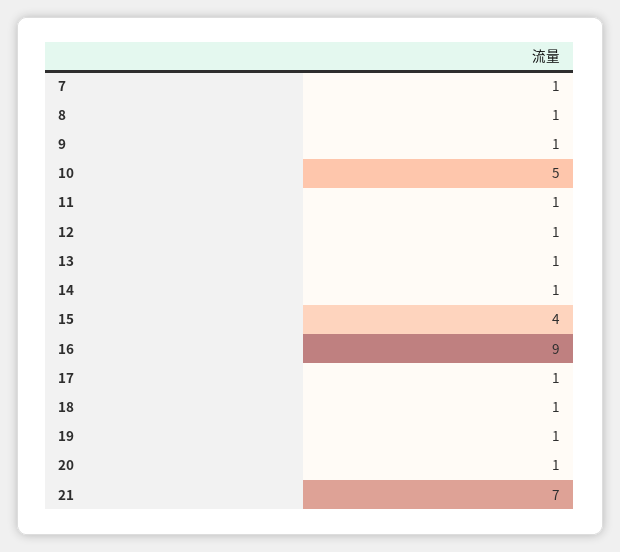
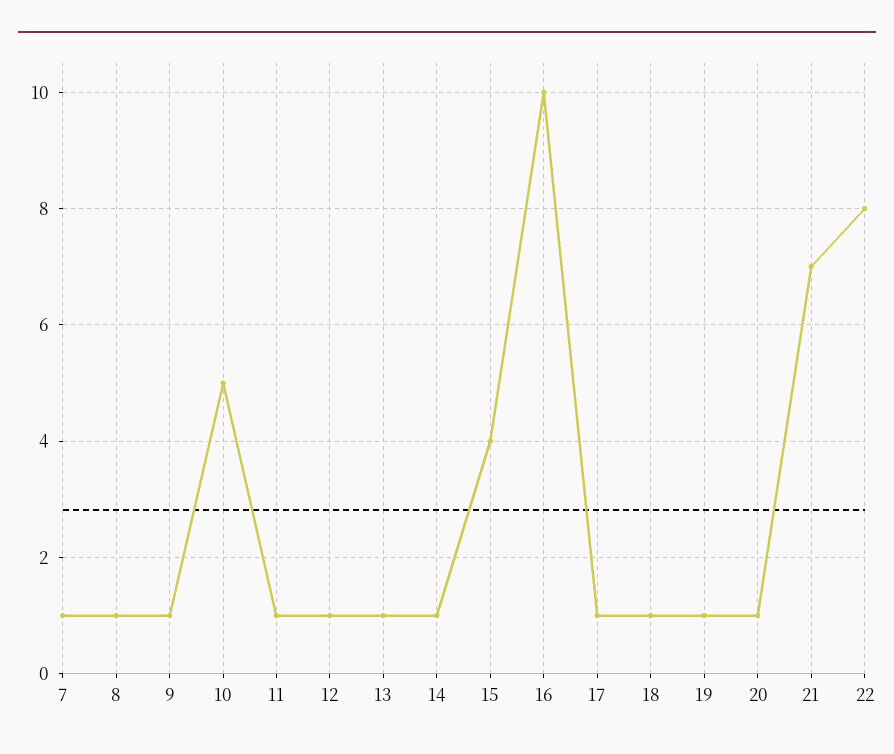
16: 9 -> 10
22: none -> 8

